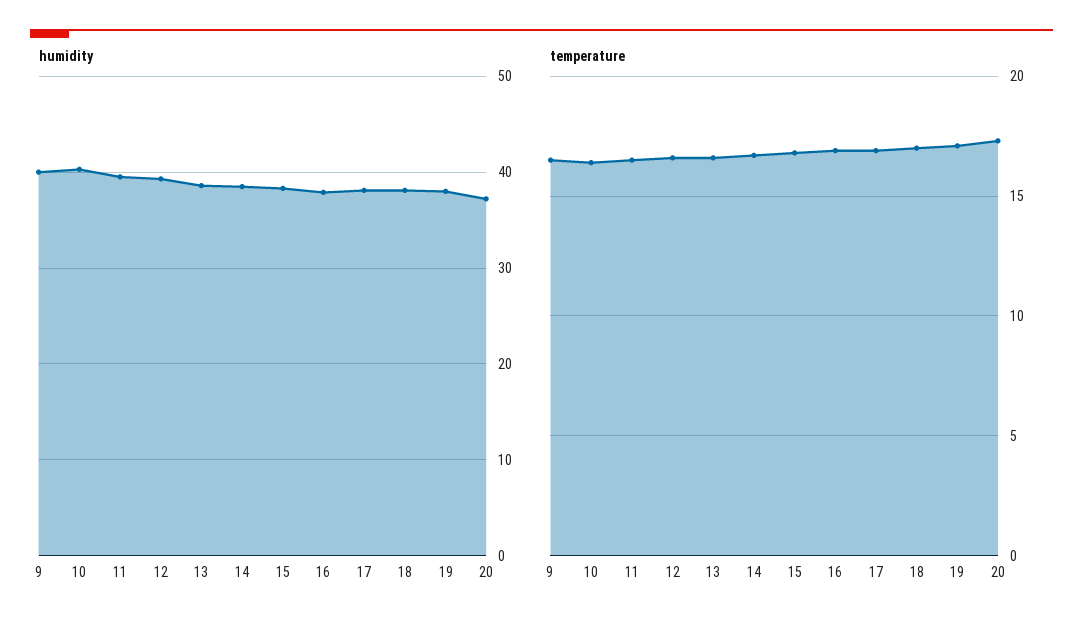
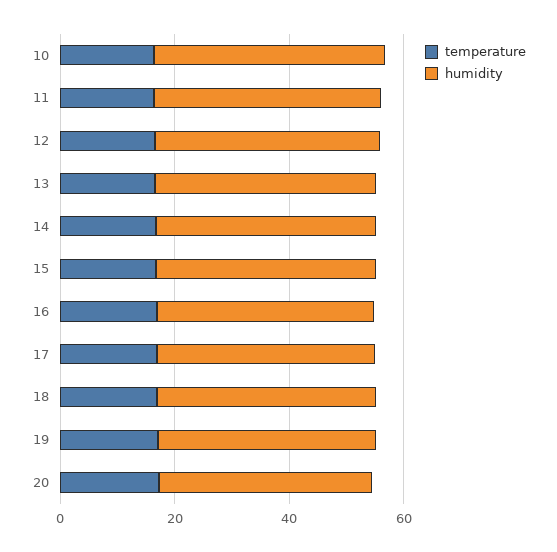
humidity, 9: 40 -> none
temperature, 9: 16.5 -> none

